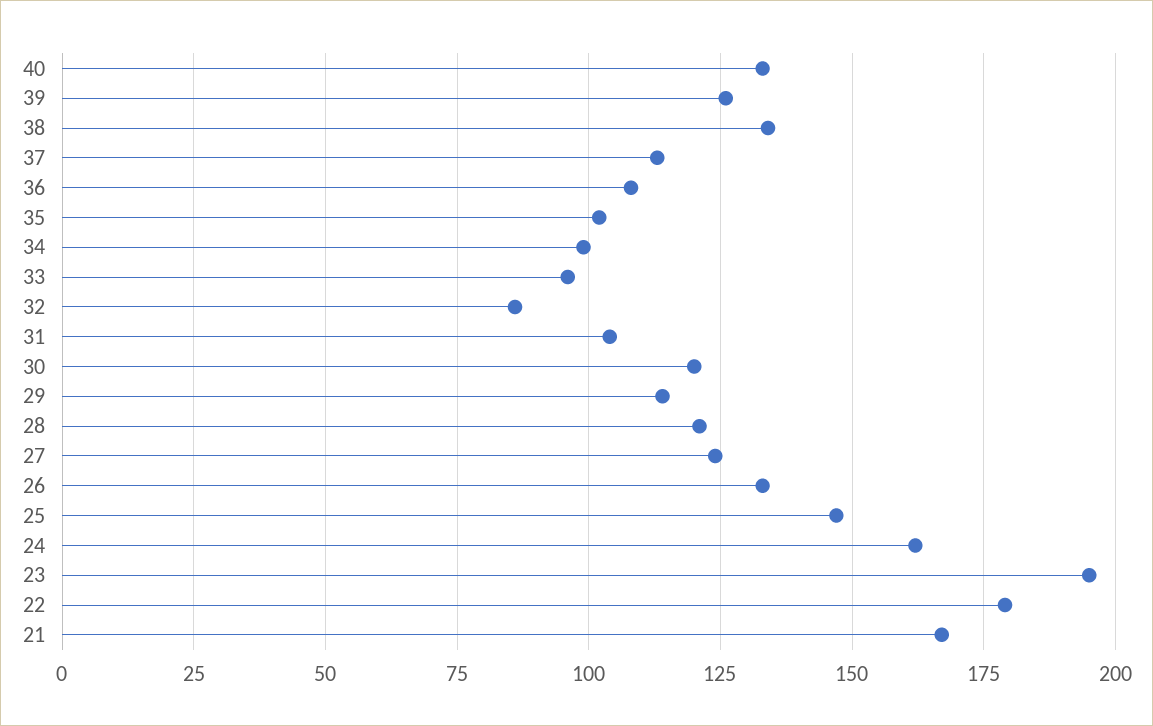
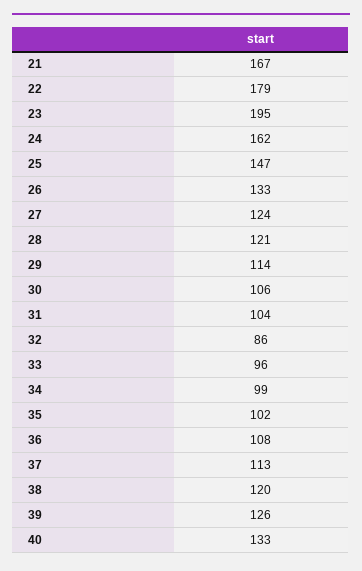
38: 135 -> 120
30: 120 -> 106

